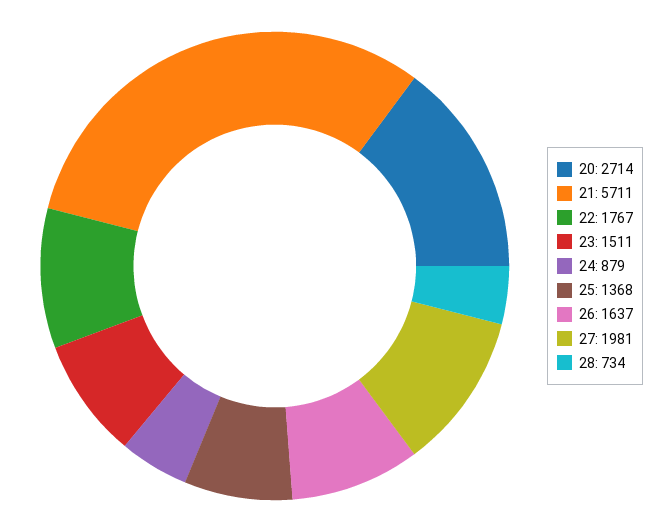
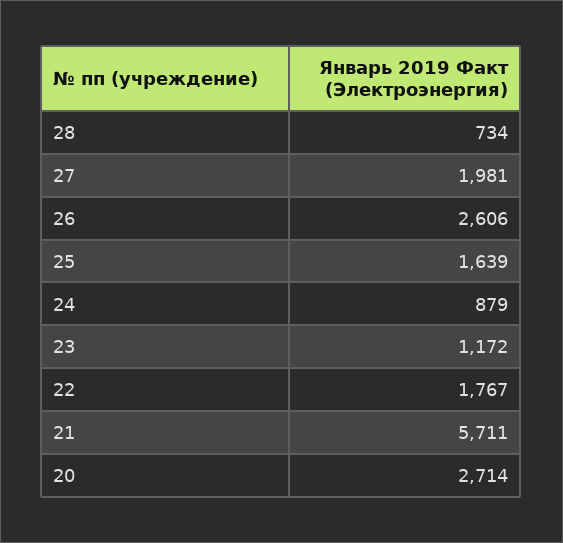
23: 1511 -> 1172
25: 1368 -> 1639
26: 1637 -> 2606

